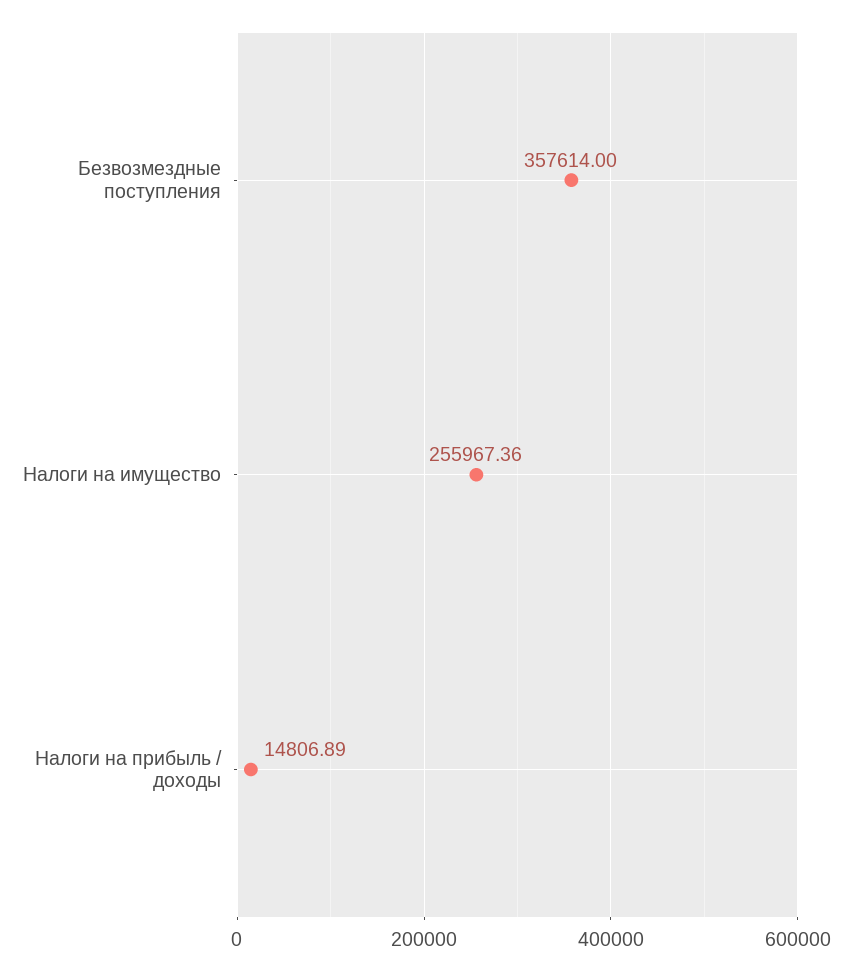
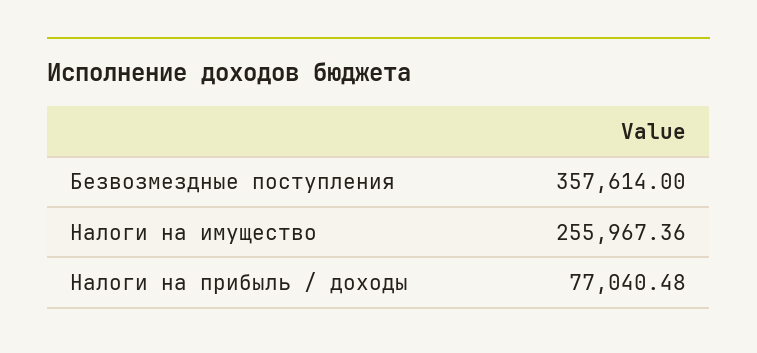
Налоги на прибыль / доходы: 14806.89 -> 77040.48

